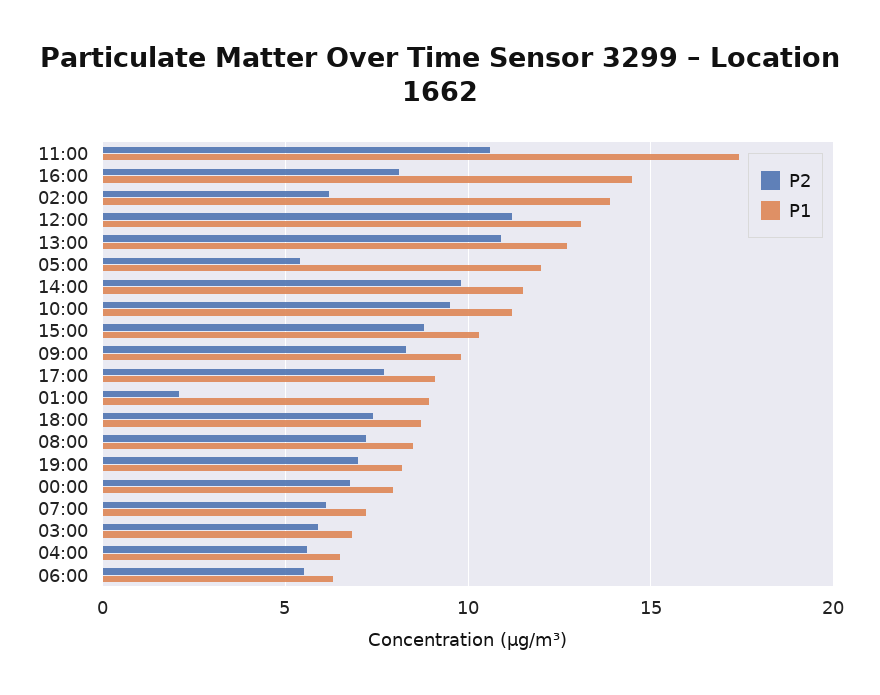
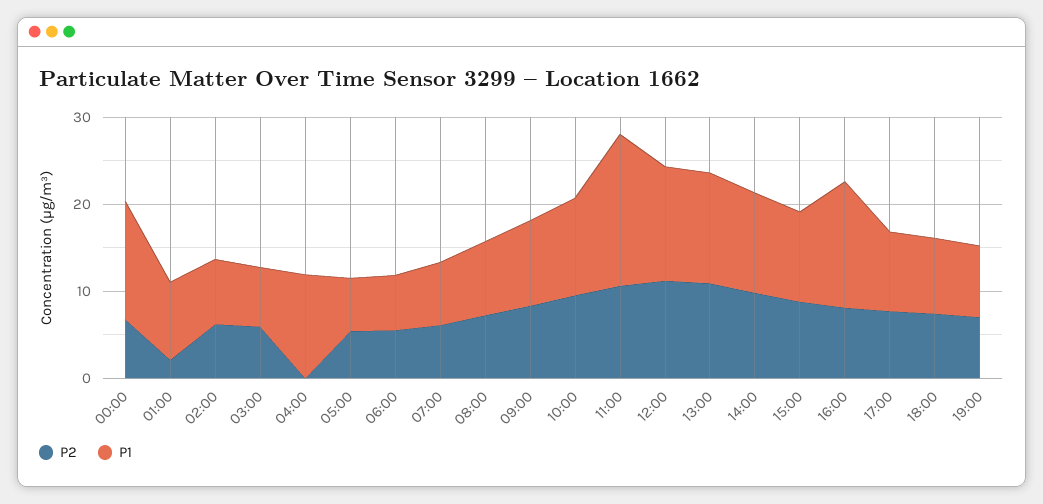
P1, 02:00: 14 -> 8
P1, 05:00: 12 -> 6
P1, 00:00: 8 -> 14
P2, 04:00: 5.5 -> 0
P1, 04:00: 6.5 -> 12

